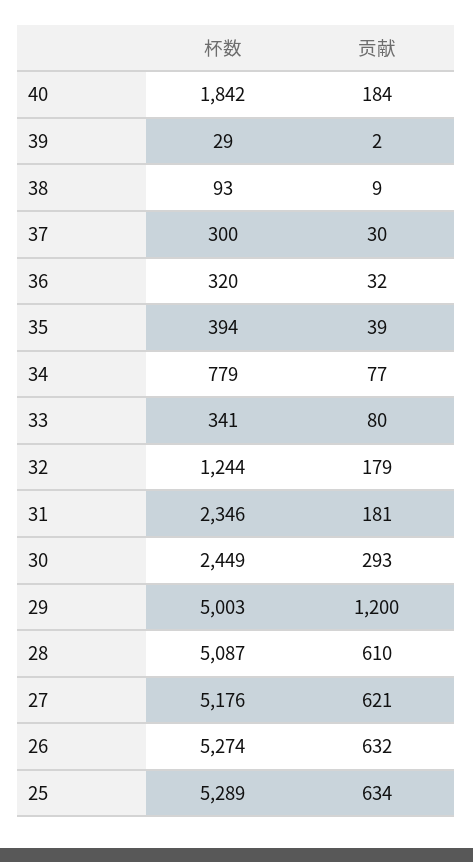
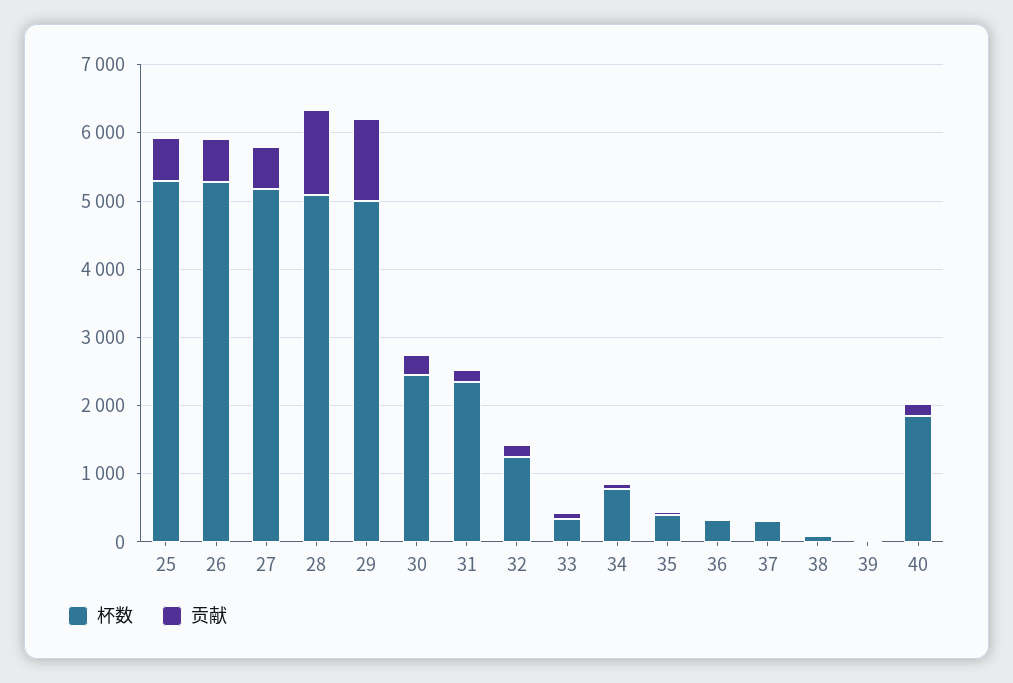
贡献, 28: 610 -> 1200

